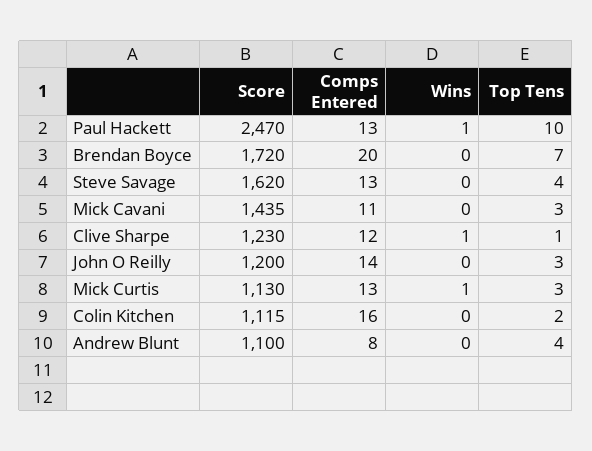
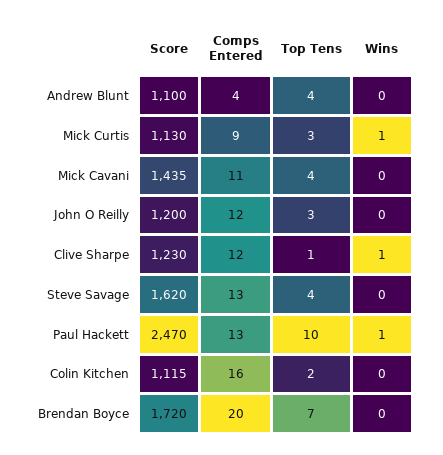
Top Tens, Mick Cavani: 3 -> 4
Comps Entered, John O Reilly: 14 -> 12
Comps Entered, Mick Curtis: 13 -> 9
Comps Entered, Andrew Blunt: 8 -> 4

